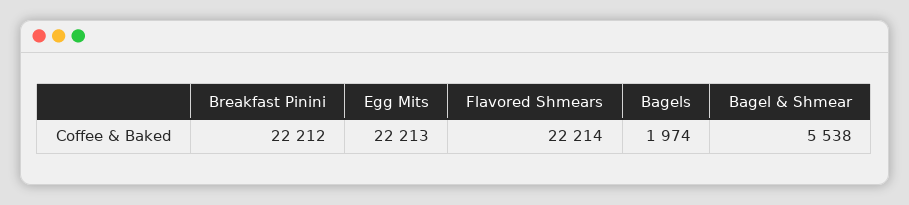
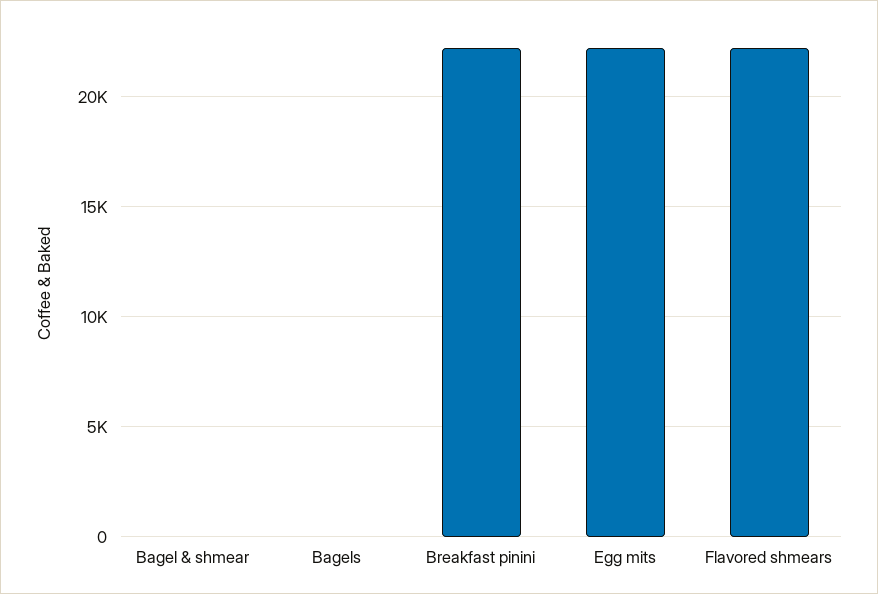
Bagels: 1974 -> 0
Bagel & Shmear: 5538 -> 0

